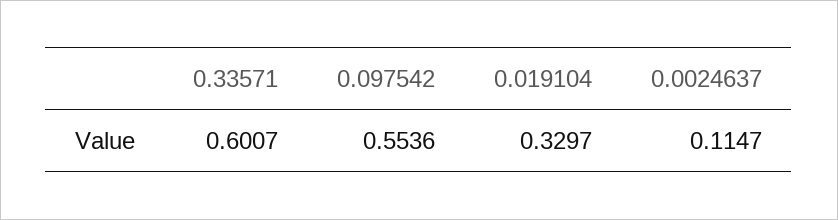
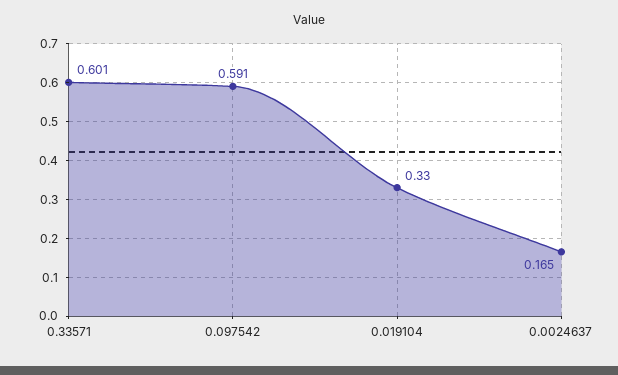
0.097542: 0.5536 -> 0.591
0.0024637: 0.1147 -> 0.165

